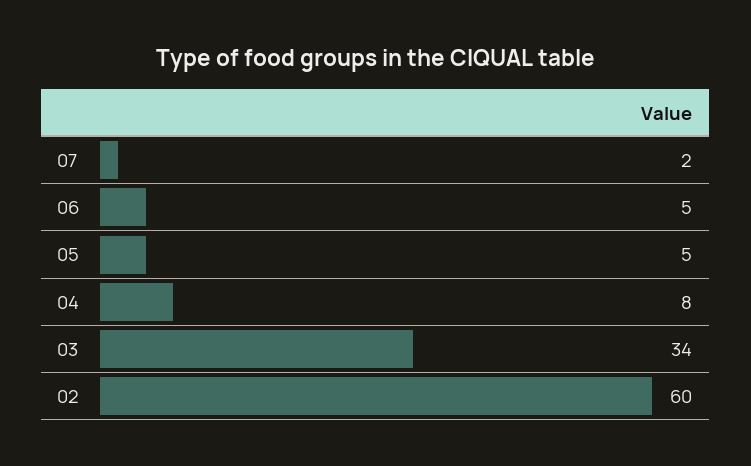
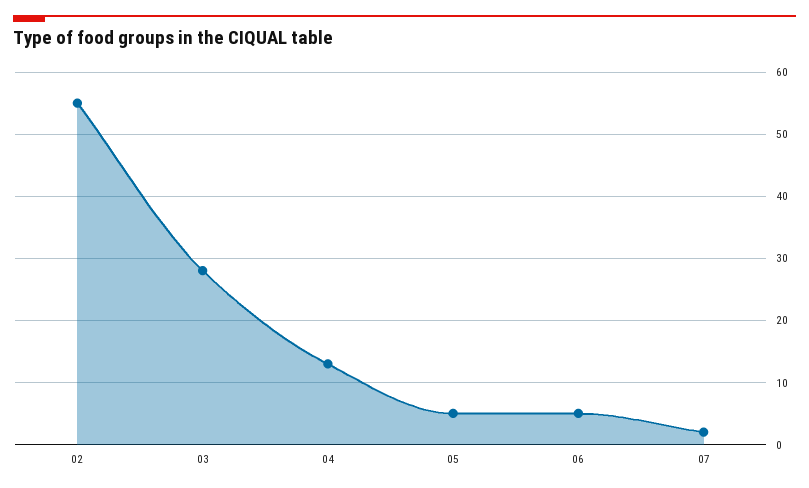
04: 8 -> 13
03: 34 -> 28
02: 60 -> 55

